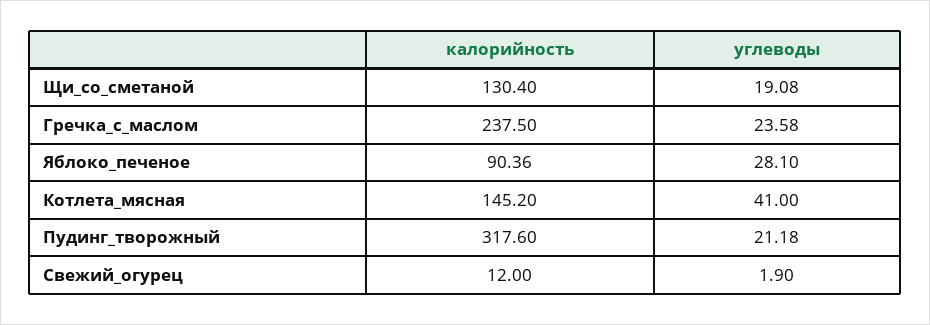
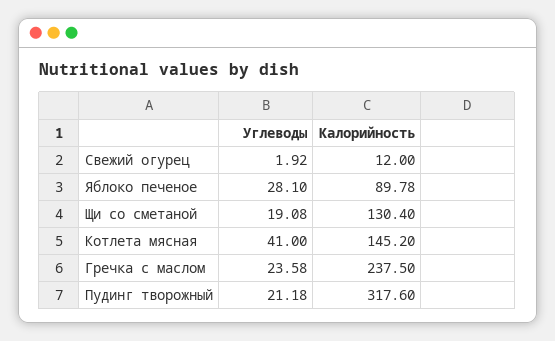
калорийность, Яблоко_печеное: 90.36 -> 89.78
углеводы, Свежий_огурец: 1.9 -> 1.92

